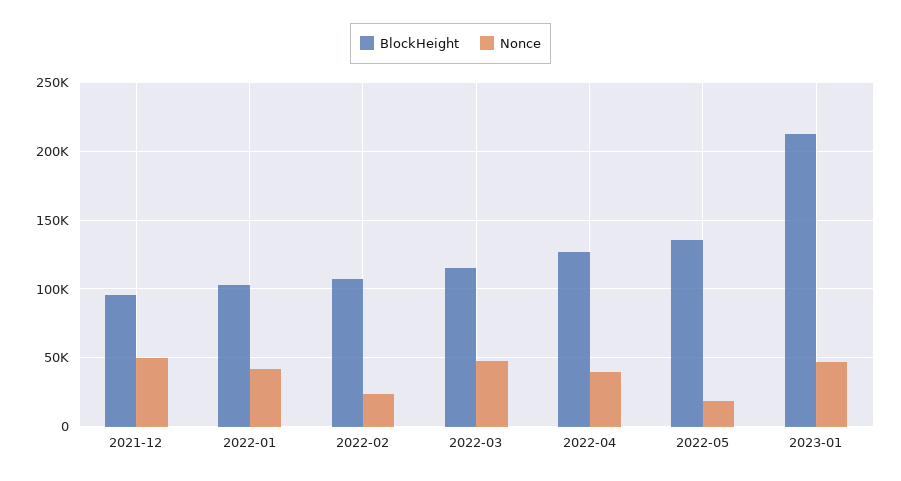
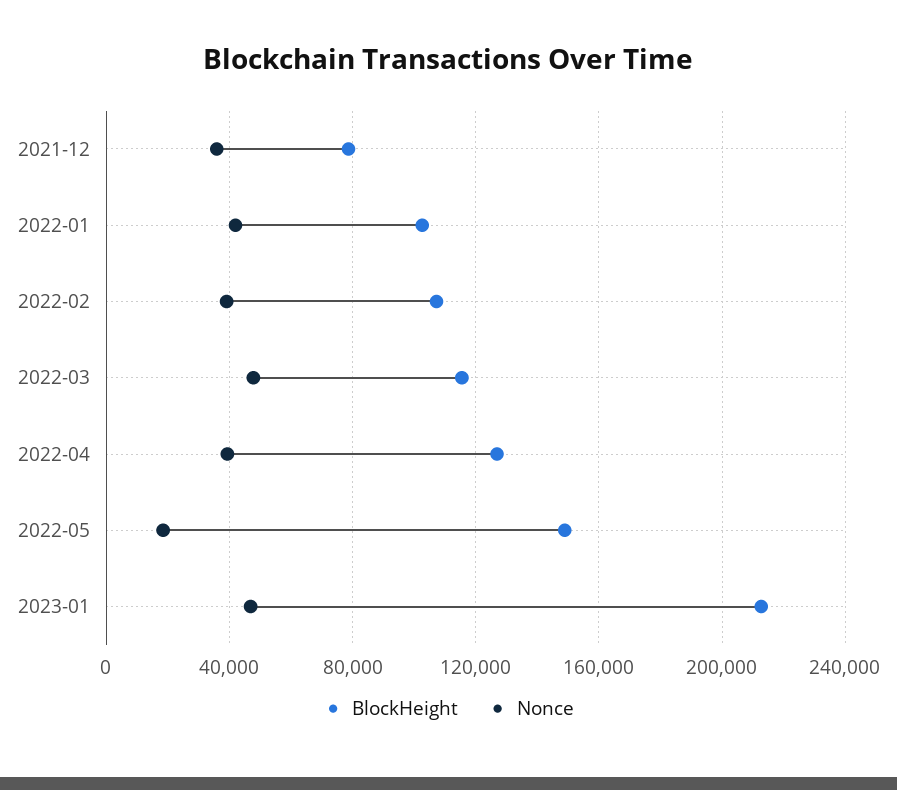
BlockHeight, 2021-12: 95000 -> 80000
Nonce, 2021-12: 50000 -> 35000
Nonce, 2022-02: 25000 -> 40000
BlockHeight, 2022-05: 135000 -> 150000

